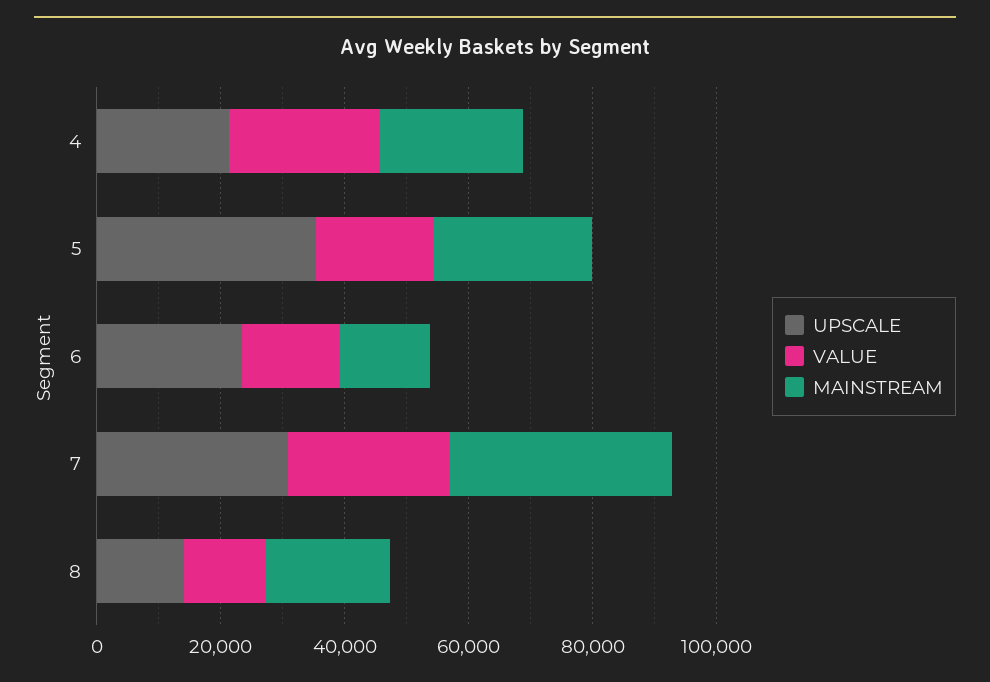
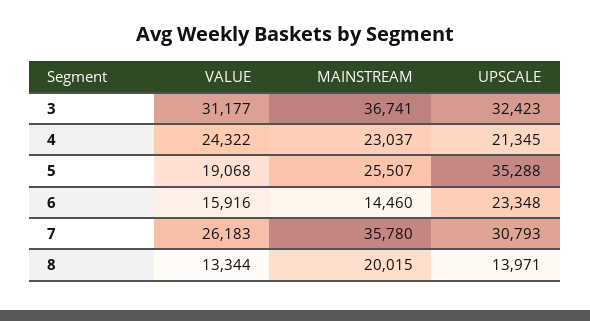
VALUE, 3: none -> 31177
MAINSTREAM, 3: none -> 36741
UPSCALE, 3: none -> 32423

